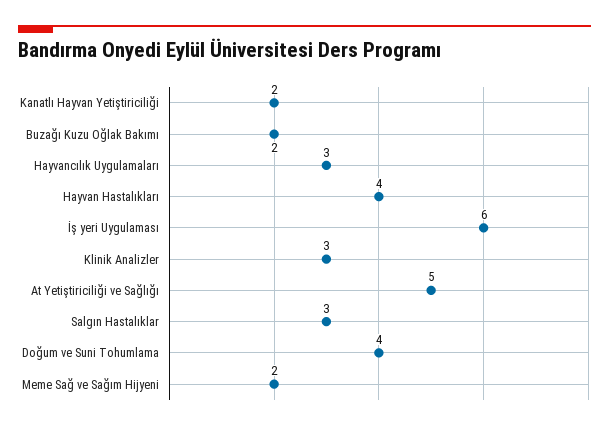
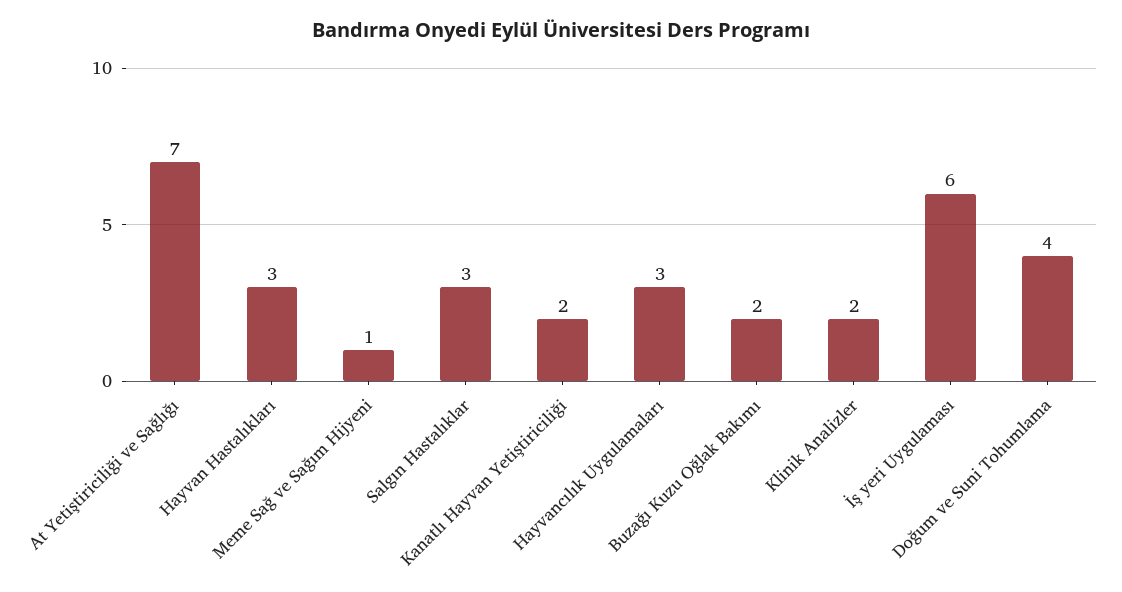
Hayvan Hastalıkları: 4 -> 3
Klinik Analizler: 3 -> 2
At Yetiştiriciliği ve Sağlığı: 5 -> 7
Meme Sağ ve Sağım Hijyeni: 2 -> 1

